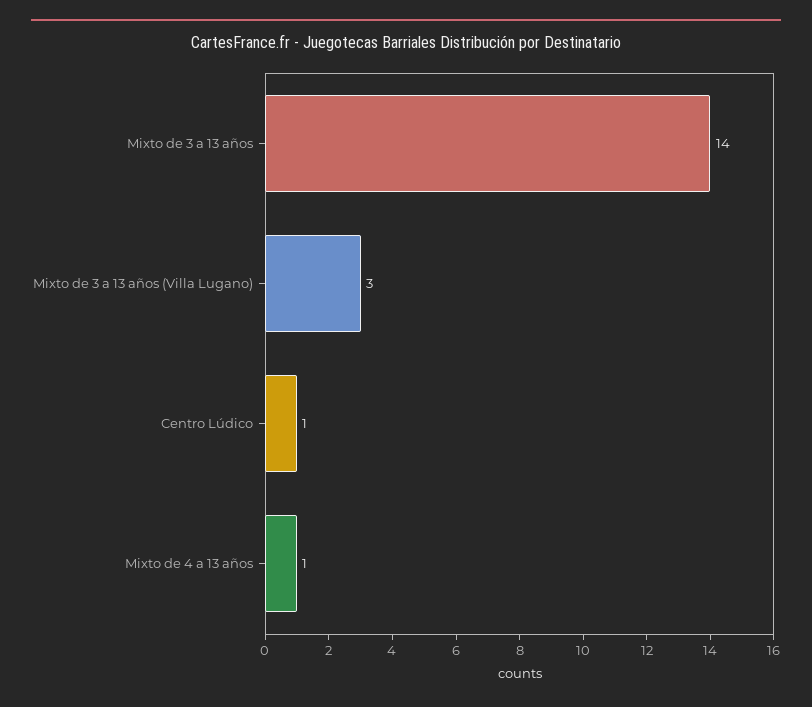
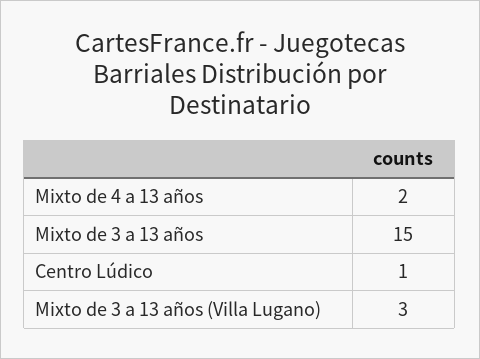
Mixto de 3 a 13 años: 14 -> 15
Mixto de 4 a 13 años: 1 -> 2

